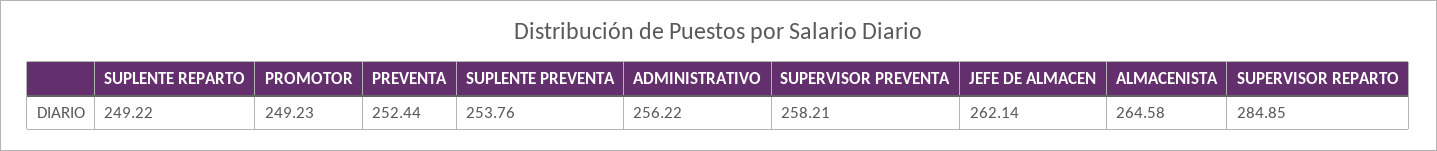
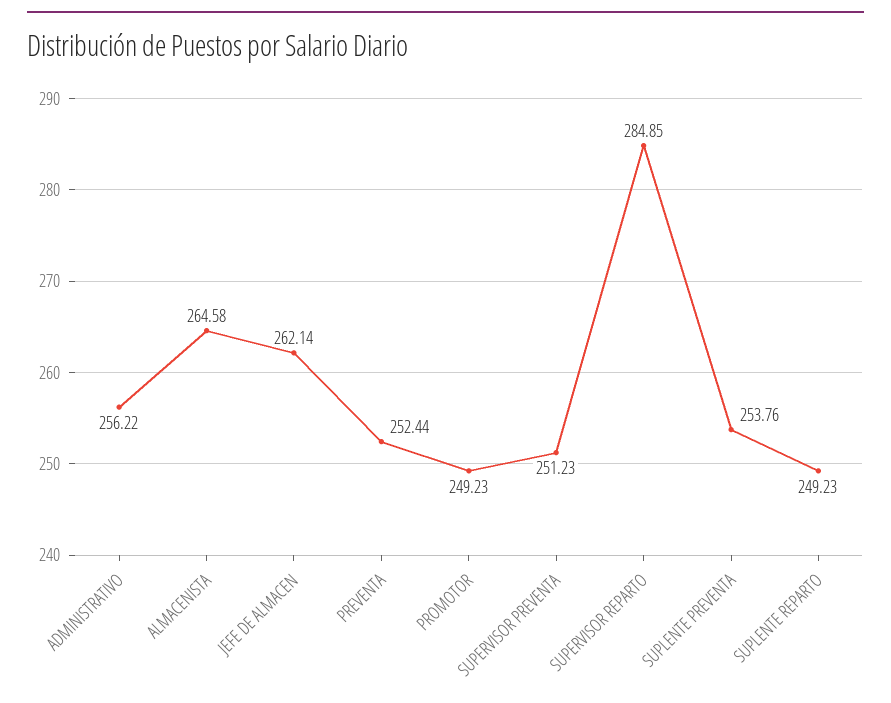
SUPLENTE REPARTO: 249.22 -> 249.23
SUPERVISOR PREVENTA: 258.21 -> 251.23

